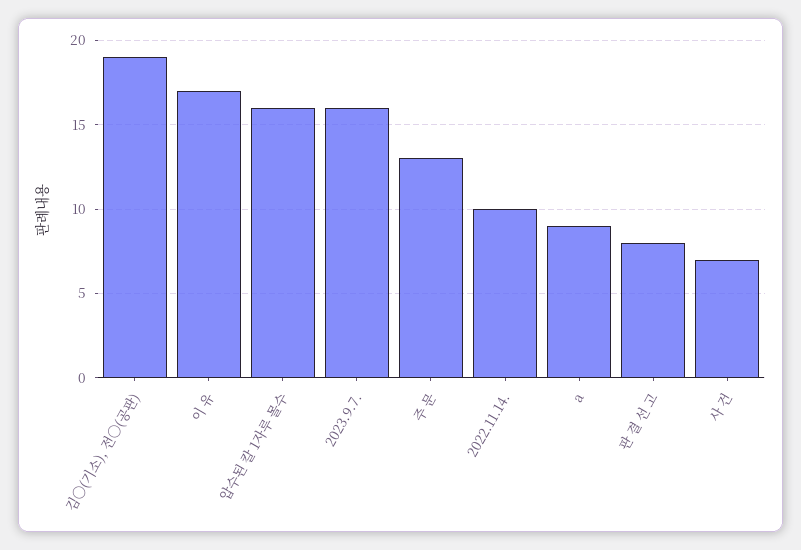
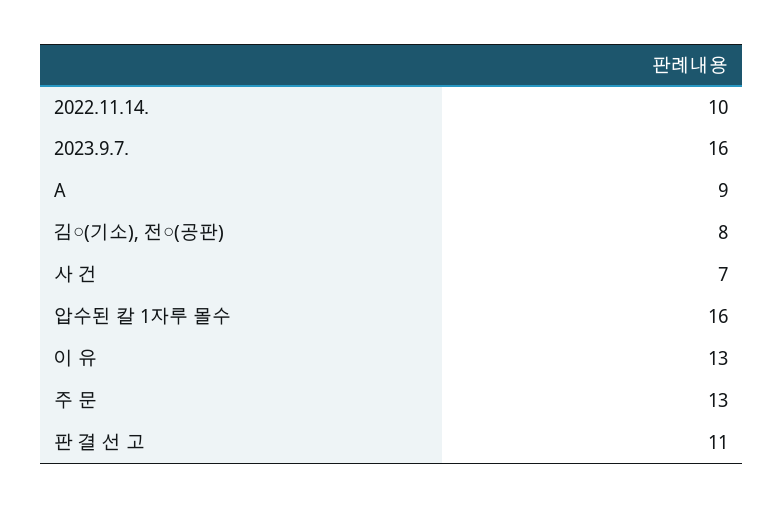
김○(기소), 전○(공판): 19 -> 8
이 유: 17 -> 13
판 결 선 고: 8 -> 11

